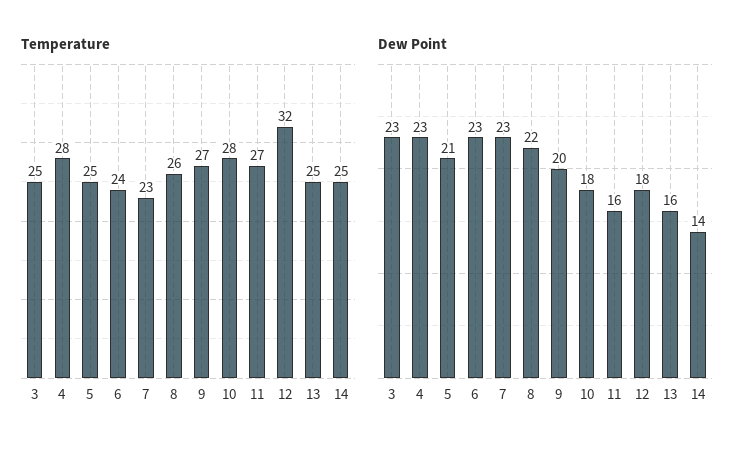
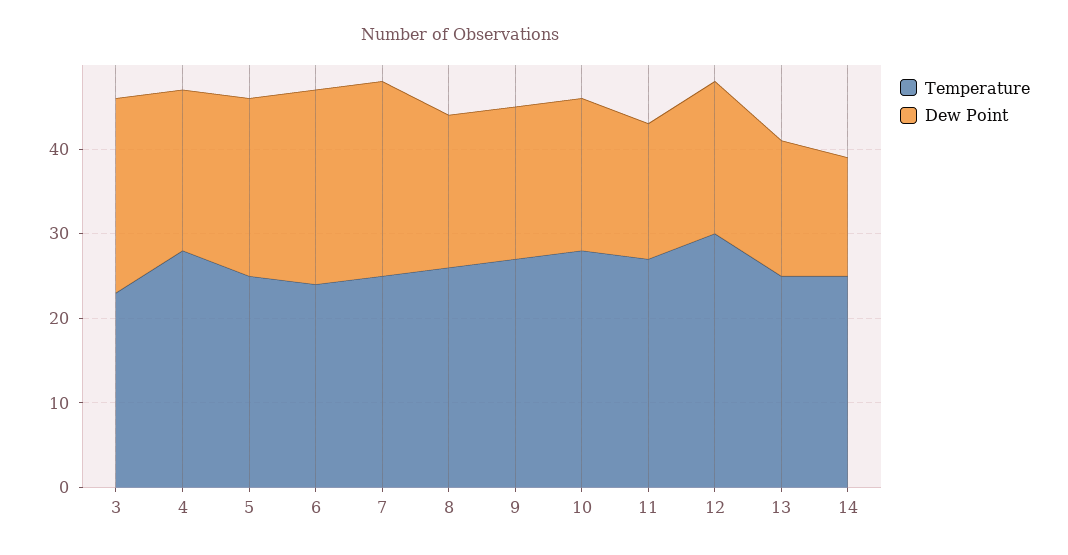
Temperature, 3: 25 -> 23
Temperature, 7: 23 -> 25
Temperature, 12: 32 -> 30
Dew Point, 4: 23 -> 19
Dew Point, 8: 22 -> 18
Dew Point, 9: 20 -> 18

